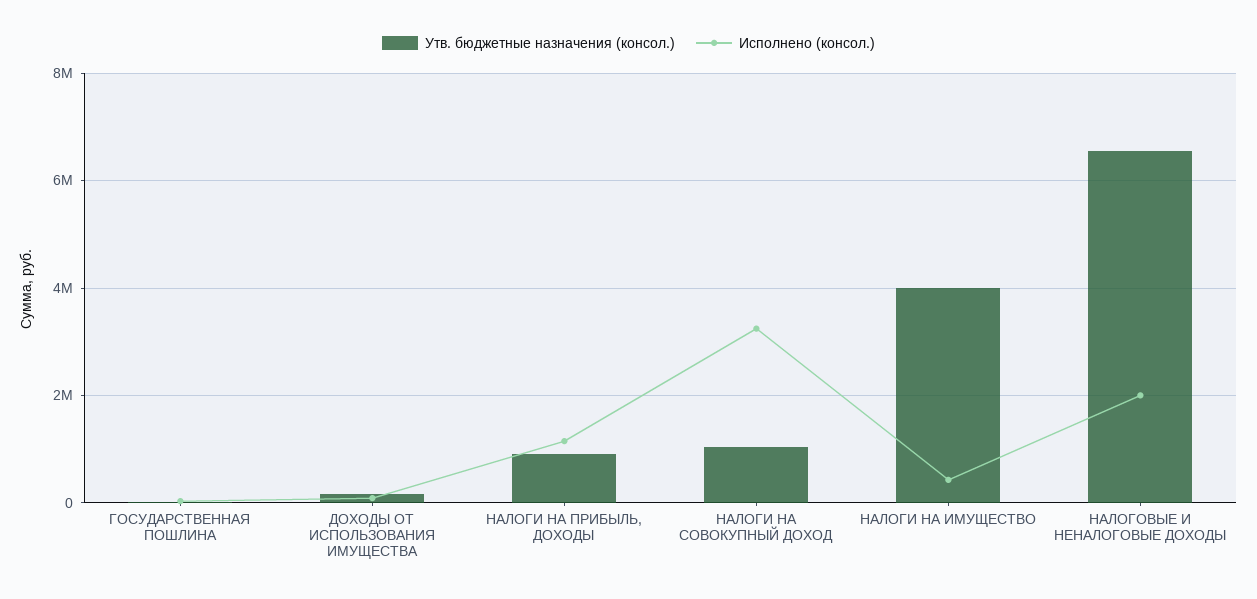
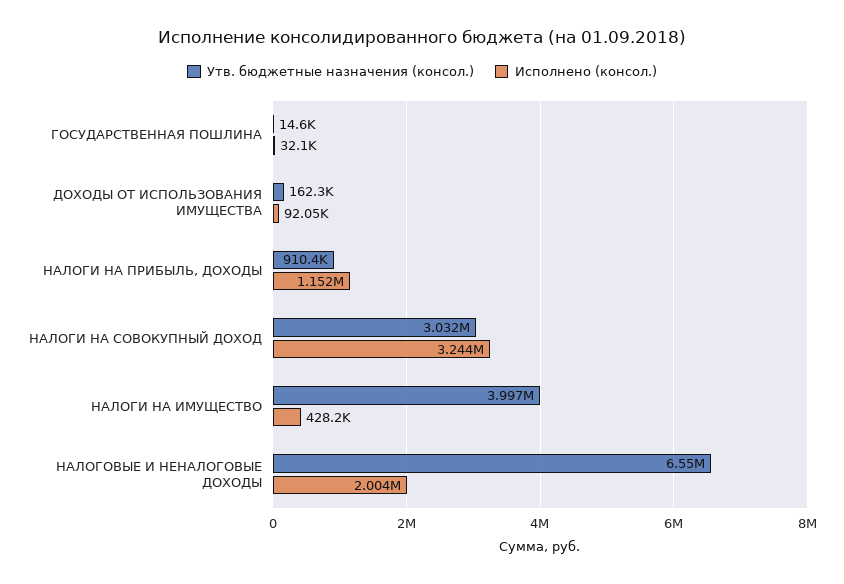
Утв. бюджетные назначения (консол.), НАЛОГИ НА СОВОКУПНЫЙ ДОХОД: 1000000 -> 3032000

